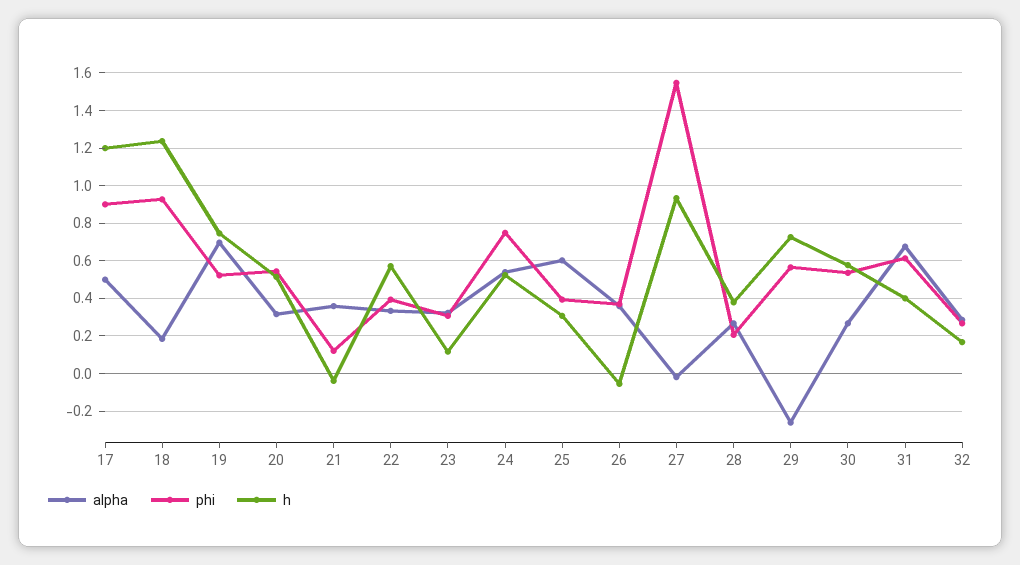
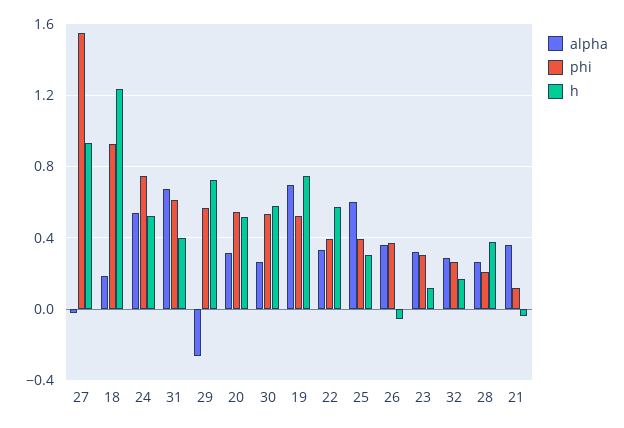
alpha, 17: 0.5 -> none
phi, 17: 0.9 -> none
h, 17: 1.2 -> none

